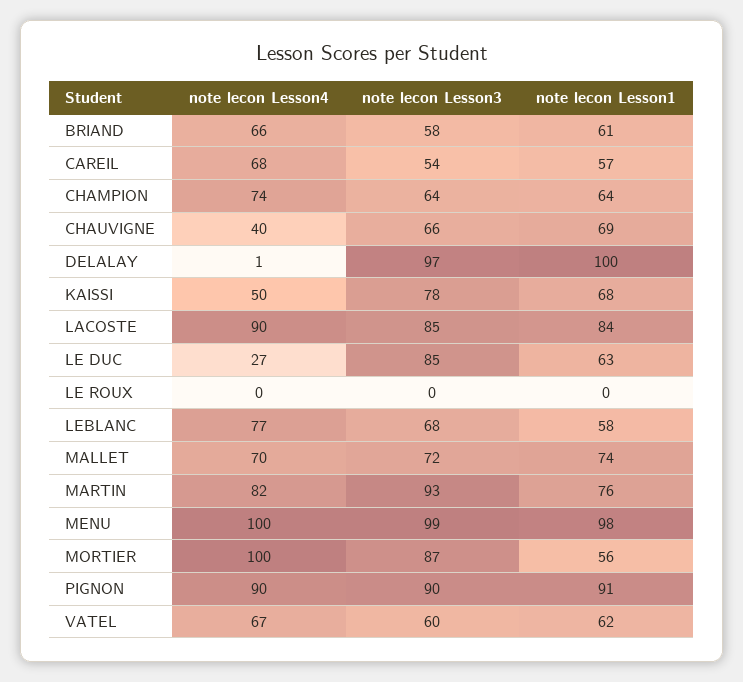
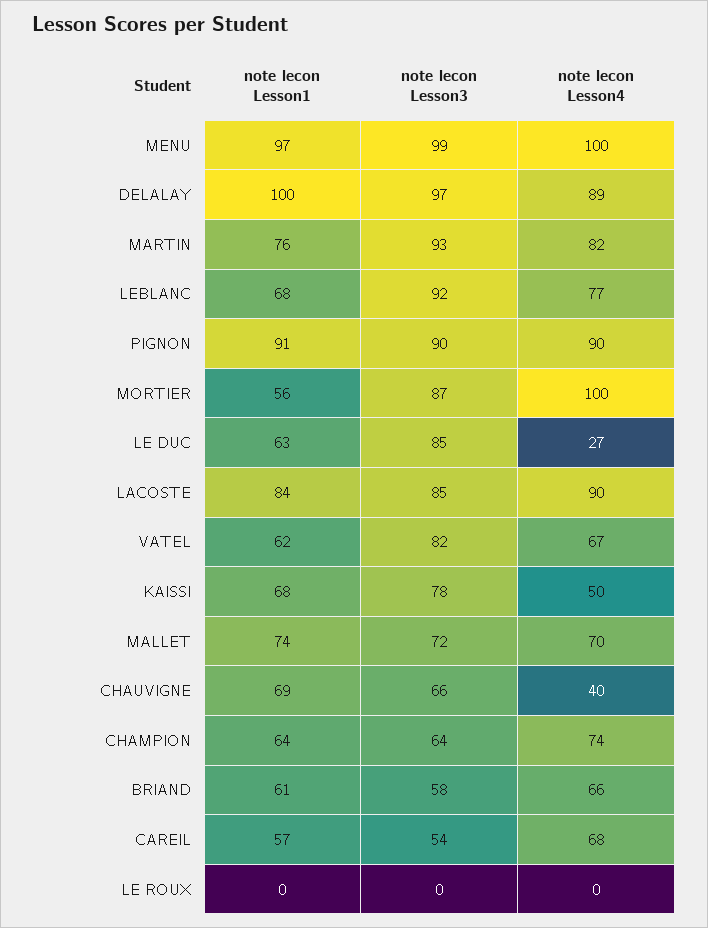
note lecon Lesson4, DELALAY: 1 -> 89
note lecon Lesson3, LEBLANC: 68 -> 92
note lecon Lesson1, LEBLANC: 58 -> 68
note lecon Lesson1, MENU: 98 -> 97
note lecon Lesson3, VATEL: 60 -> 82

